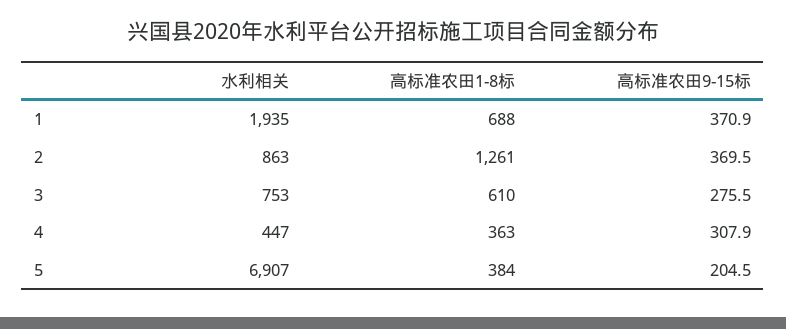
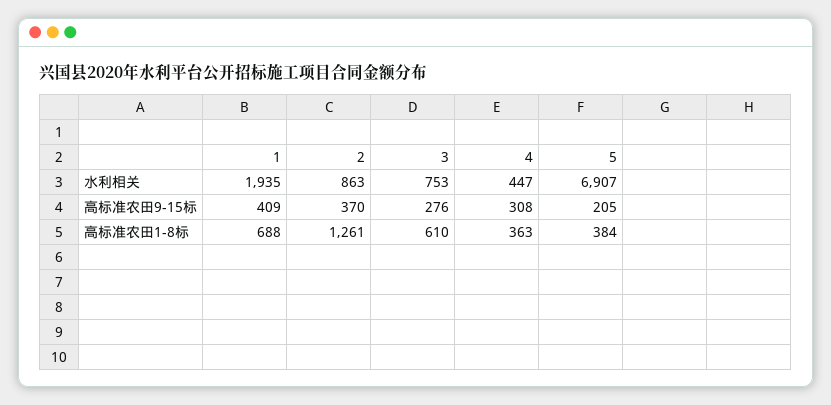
高标准农田9-15标, 1: 370.9 -> 409

